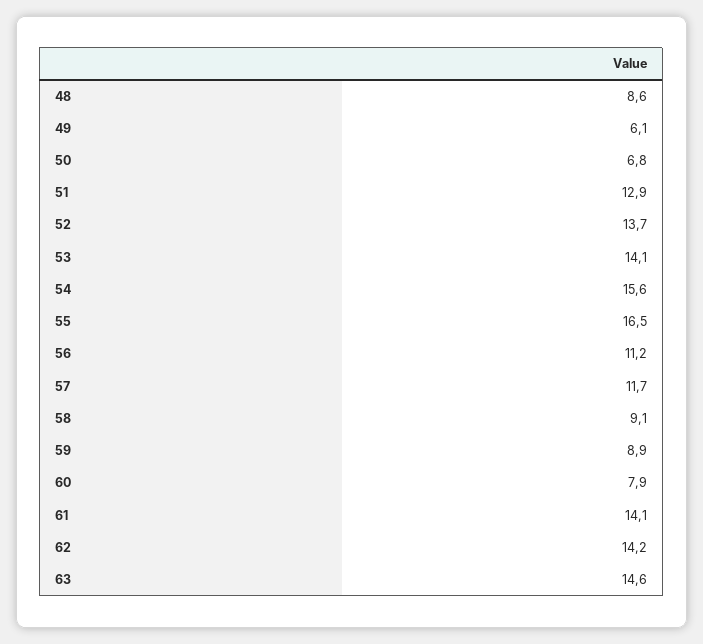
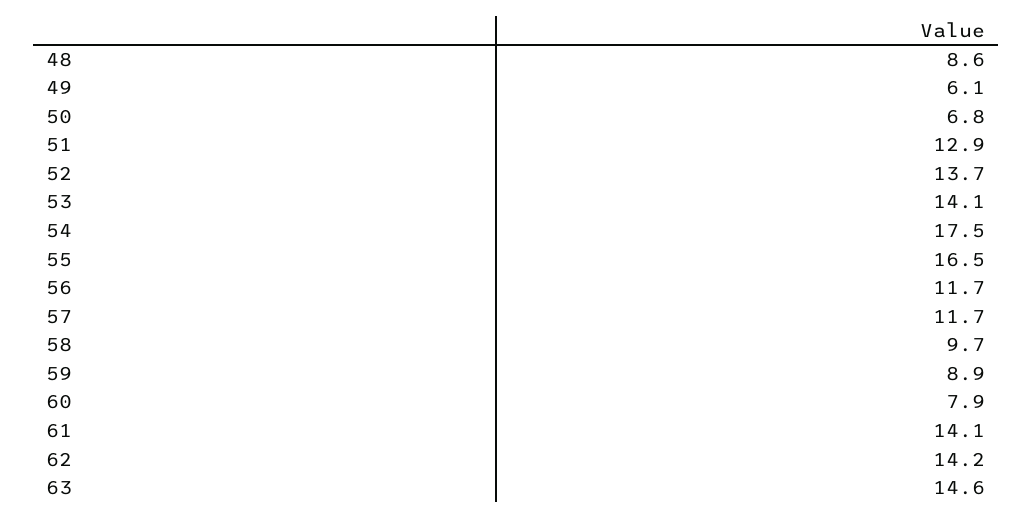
54: 15.6 -> 17.5
56: 11.2 -> 11.7
58: 9.1 -> 9.7

